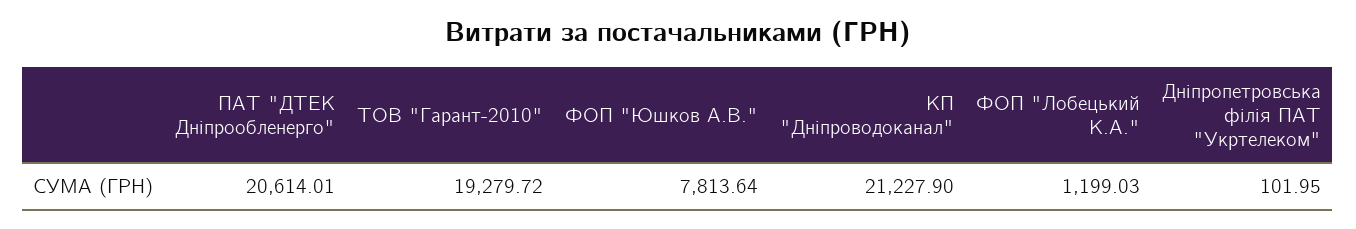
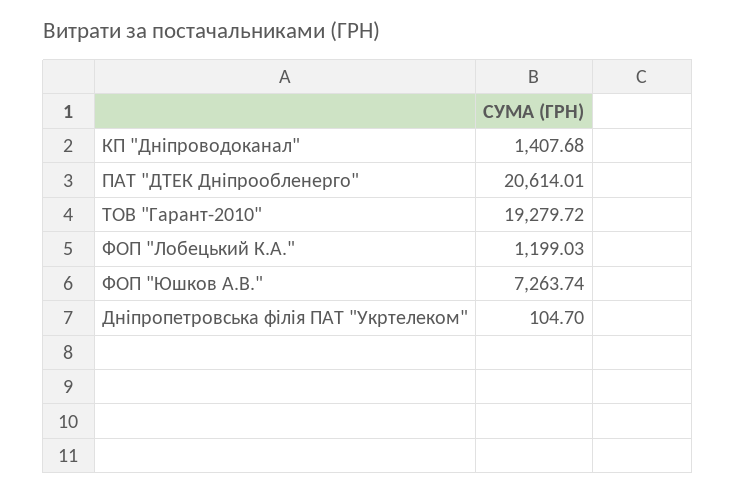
ФОП "Юшков А.В.": 7813.64 -> 7263.74
КП "Дніпроводоканал": 21227.9 -> 1407.68
Дніпропетровська філія ПАТ "Укртелеком": 101.95 -> 104.7

